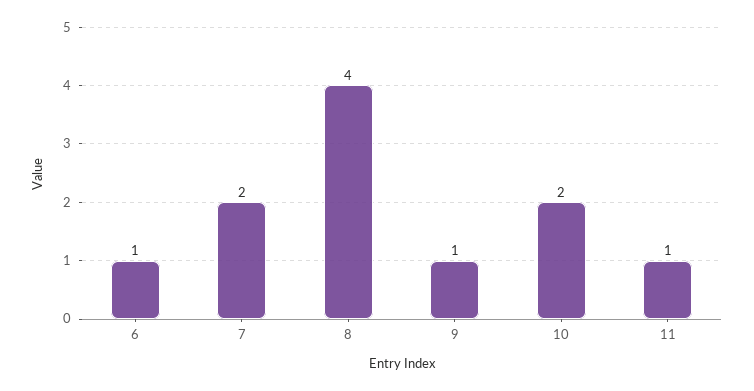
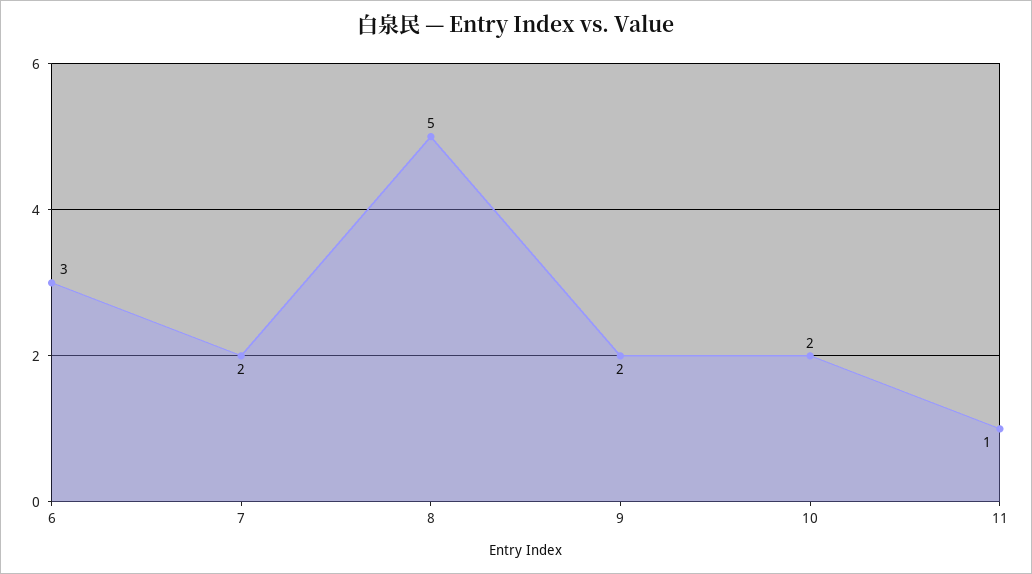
6: 1 -> 3
8: 4 -> 5
9: 1 -> 2

